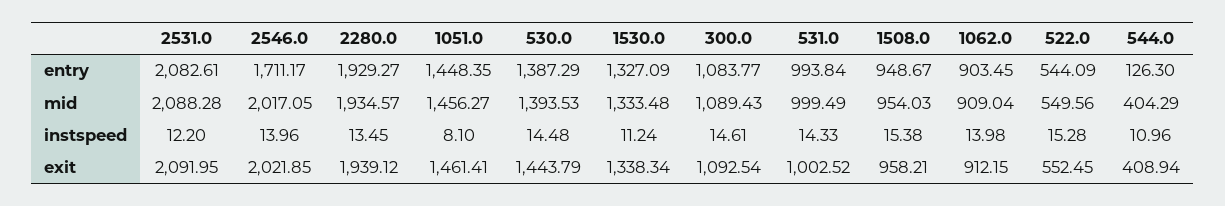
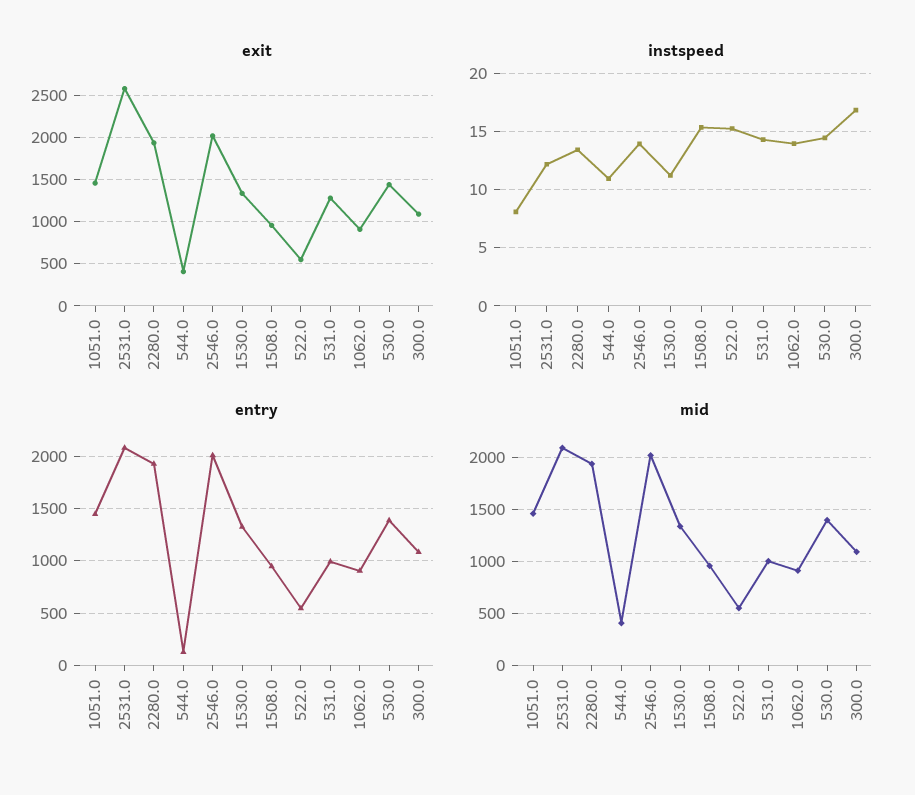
entry, 2546.0: 1711.17 -> 2000
instspeed, 300.0: 14.61 -> 17
exit, 2531.0: 2091.95 -> 2600
exit, 531.0: 1002.52 -> 1300

